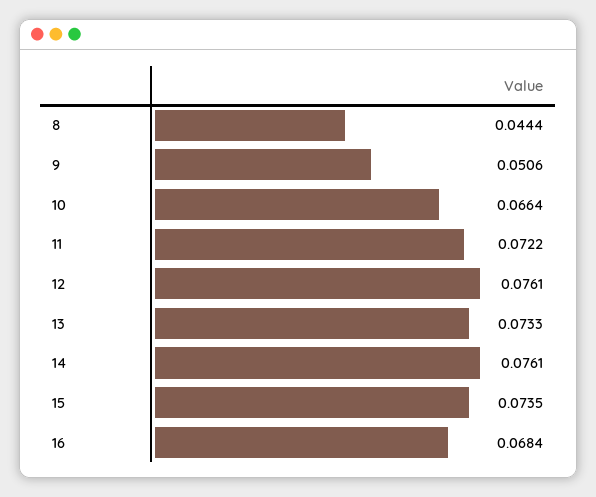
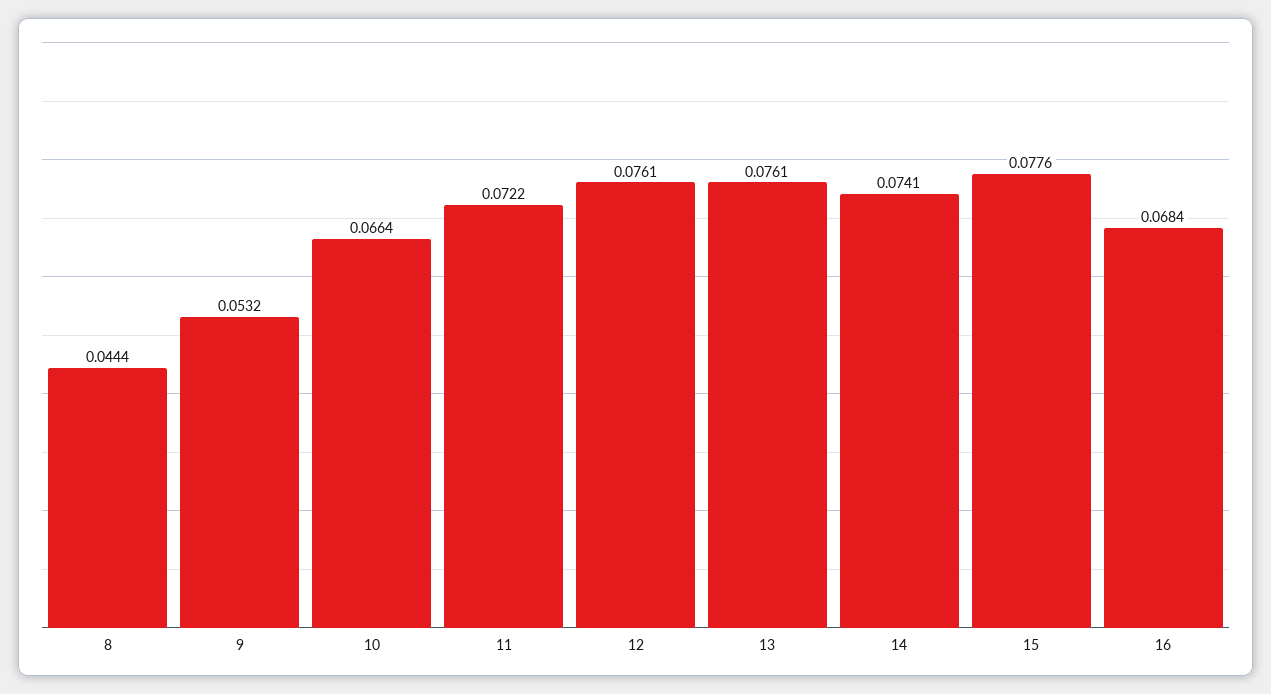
9: 0.0506 -> 0.0532
13: 0.0733 -> 0.0761
14: 0.0761 -> 0.0741
15: 0.0735 -> 0.0776

